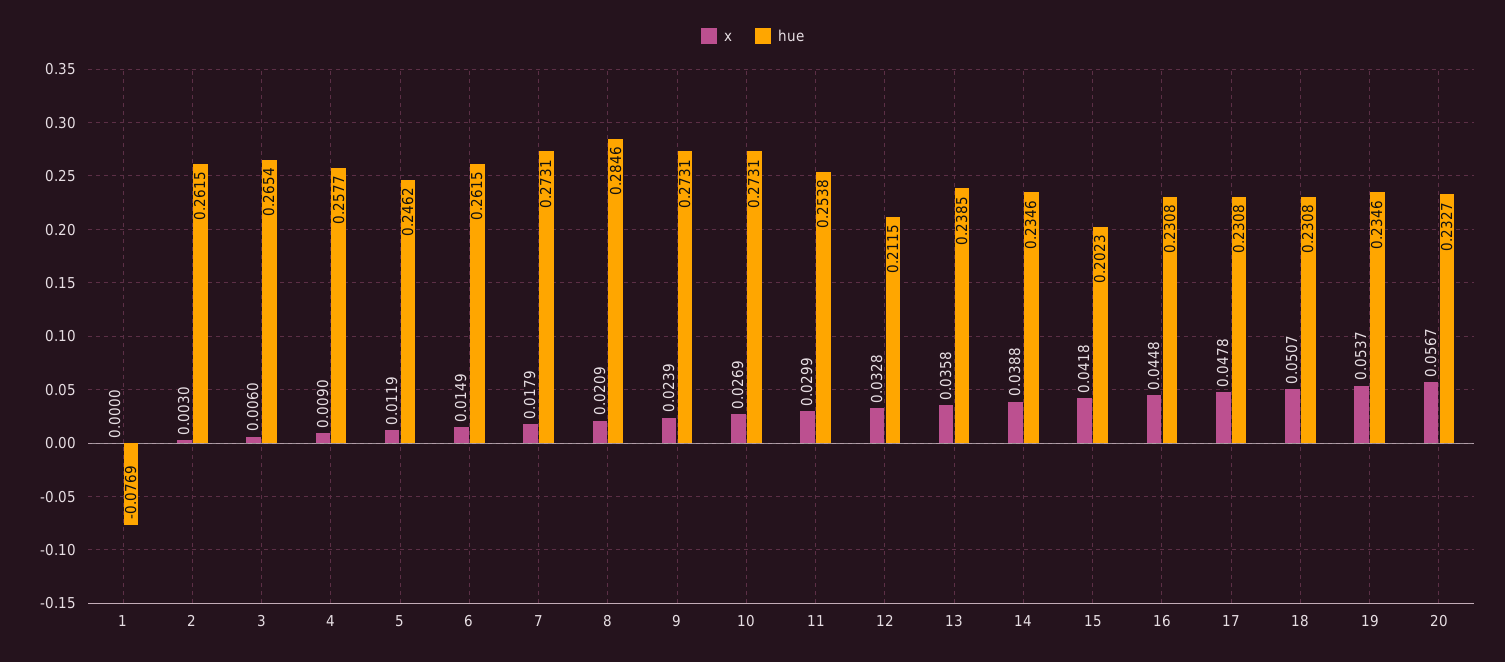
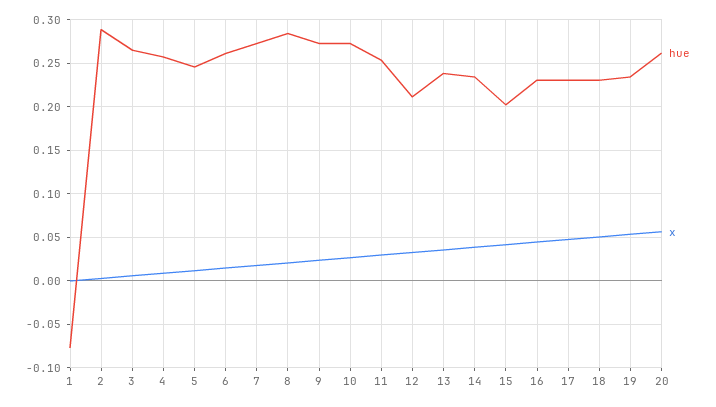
hue, 2: 0.2615 -> 0.29
hue, 20: 0.2327 -> 0.26

